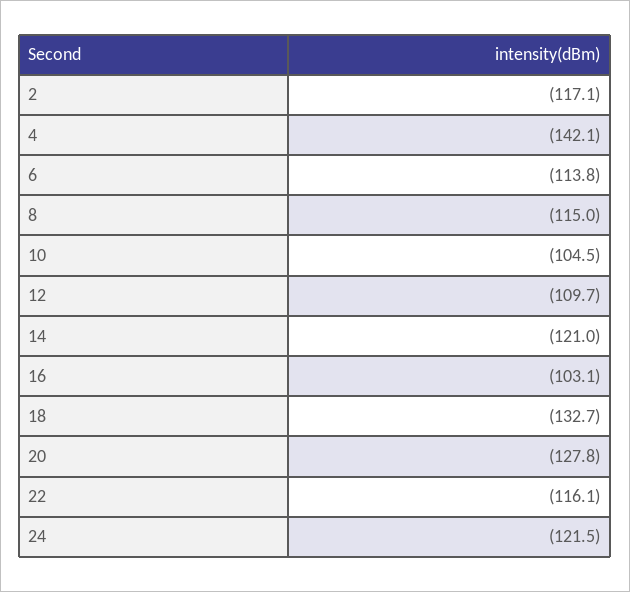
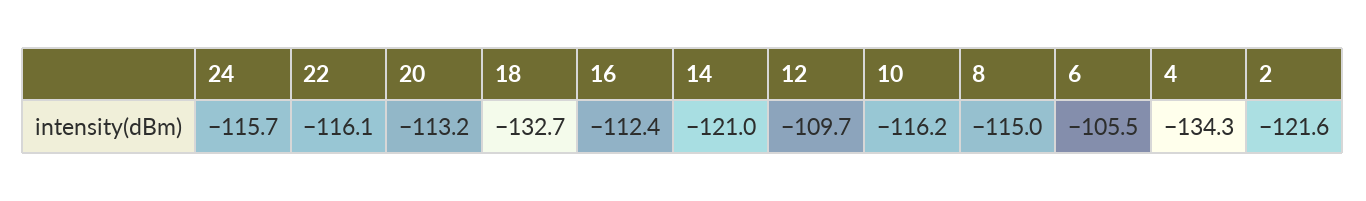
2: -117.1 -> -121.6
4: -142.1 -> -134.3
6: -113.8 -> -105.5
10: -104.5 -> -116.2
16: -103.1 -> -112.4
20: -127.8 -> -113.2
24: -121.5 -> -115.7

